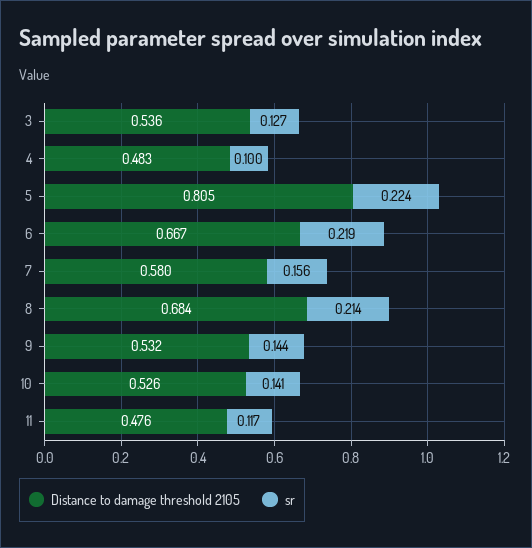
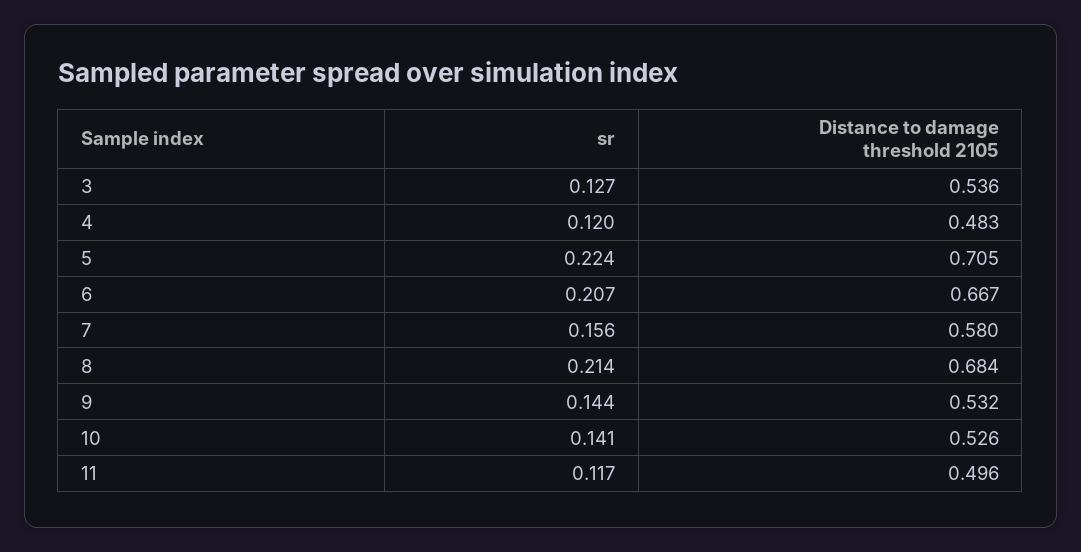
sr, 4: 0.1 -> 0.12
Distance to damage threshold 2105, 5: 0.805 -> 0.705
sr, 6: 0.219 -> 0.207
Distance to damage threshold 2105, 11: 0.476 -> 0.496

